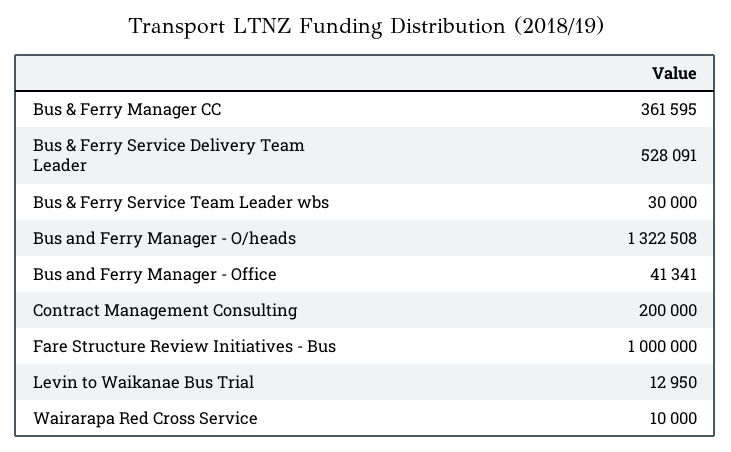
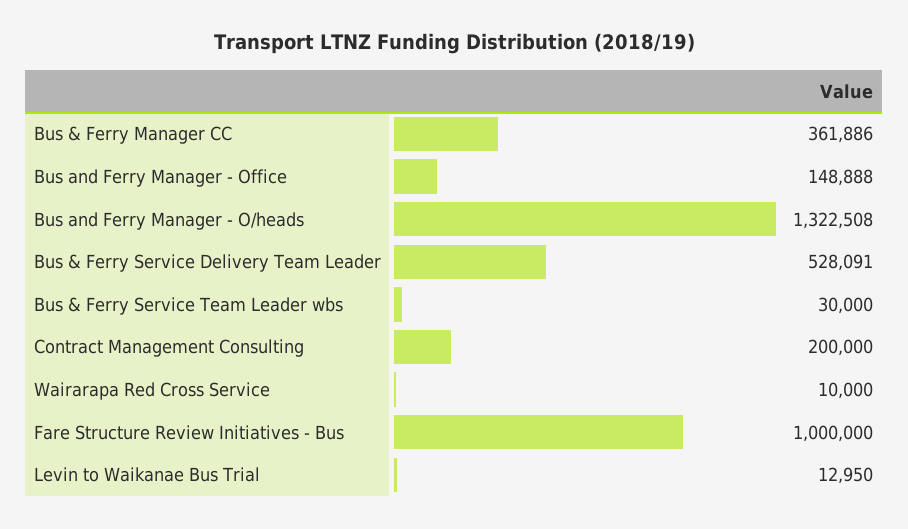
Bus & Ferry Manager CC: 361595 -> 361886
Bus and Ferry Manager - Office: 41341 -> 148888

